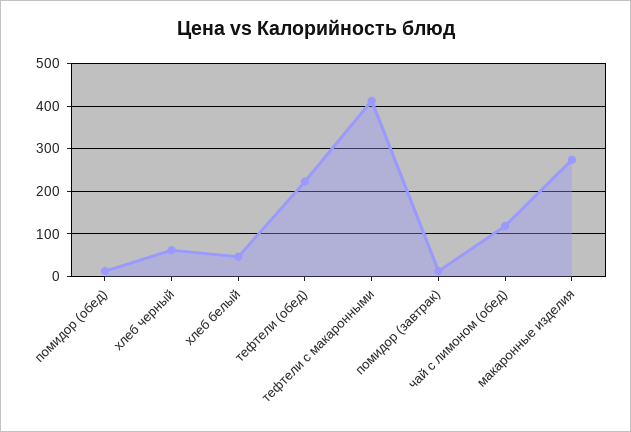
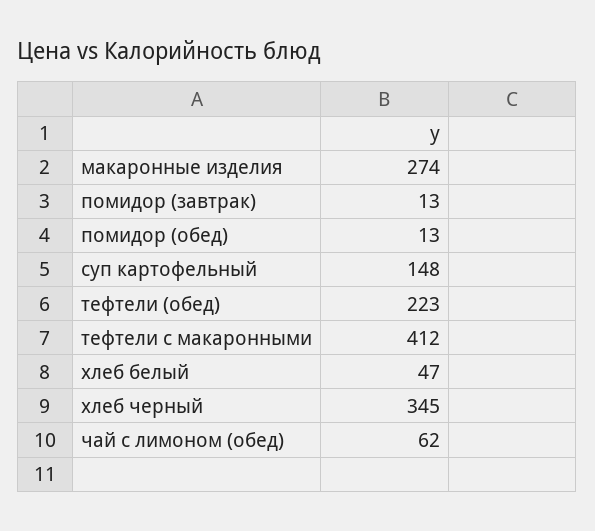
хлеб черный: 60 -> 345
чай с лимоном (обед): 120 -> 62
суп картофельный: none -> 148

